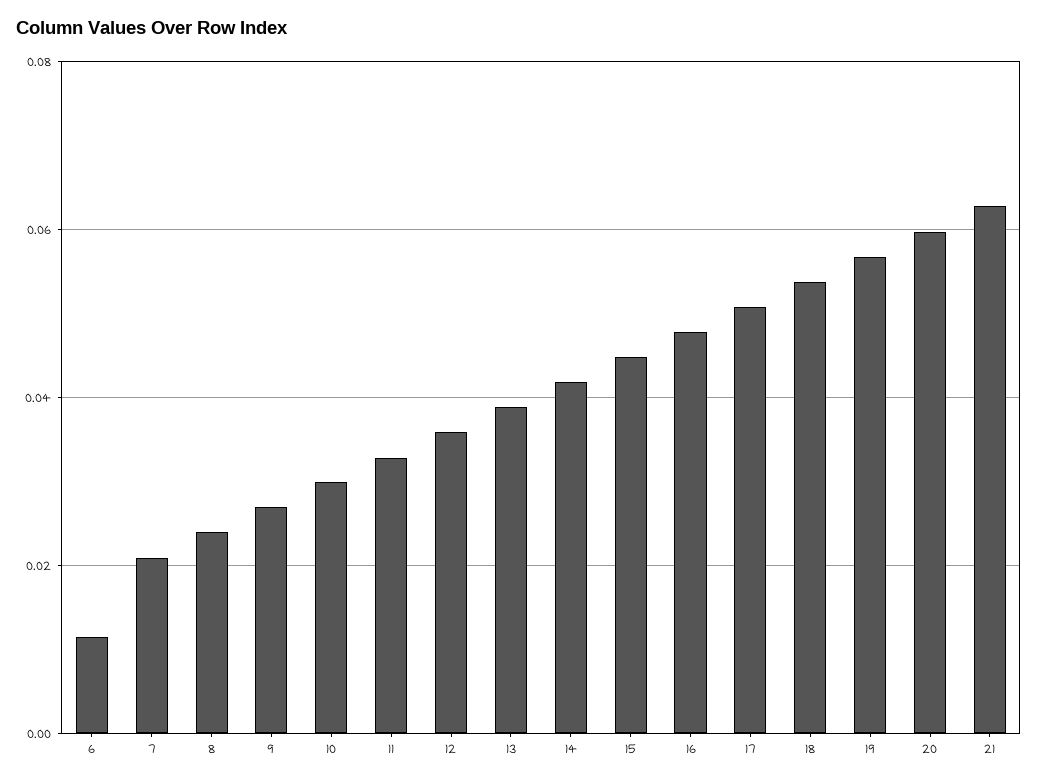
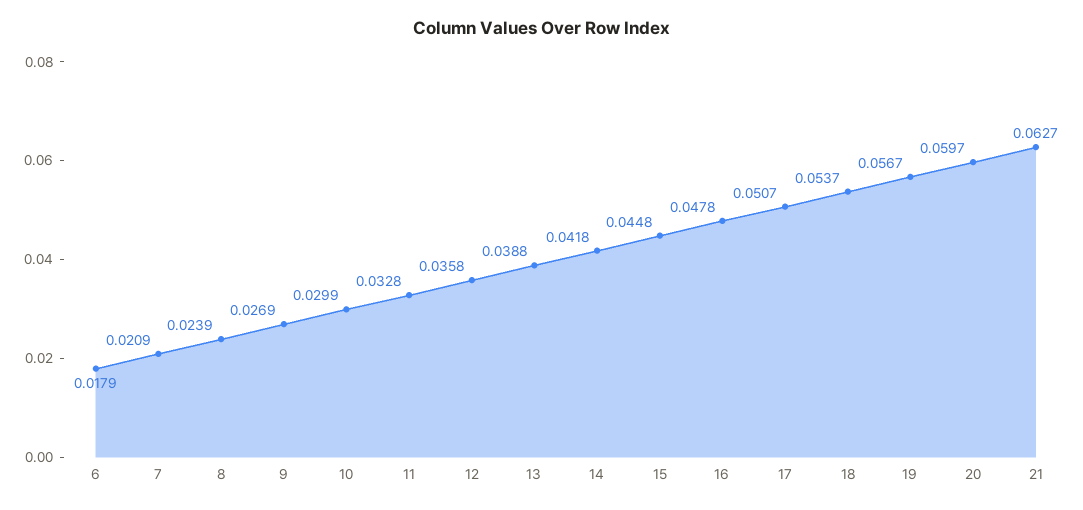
6: 0.012 -> 0.0179

